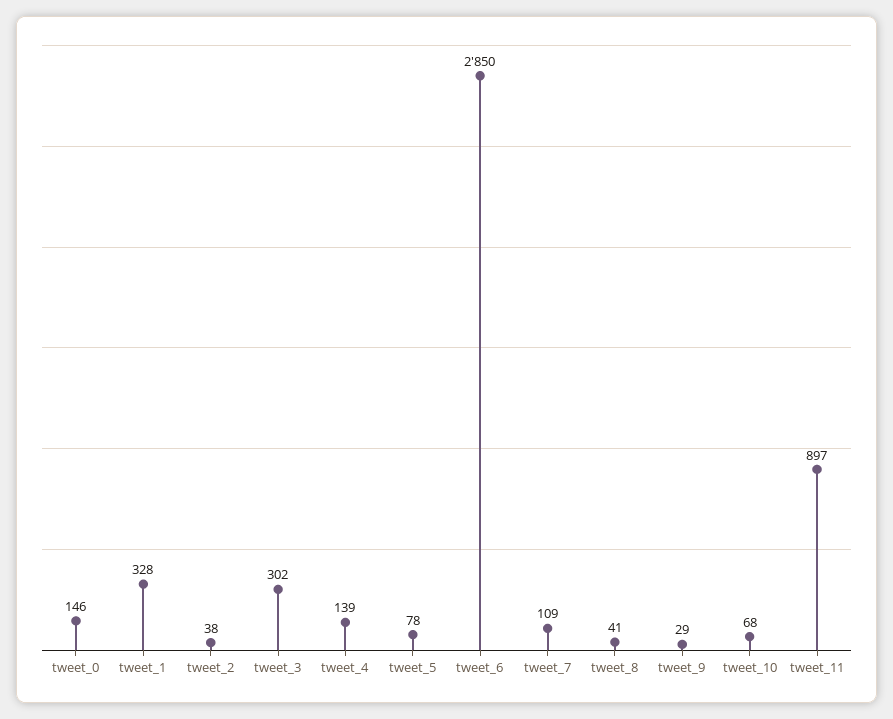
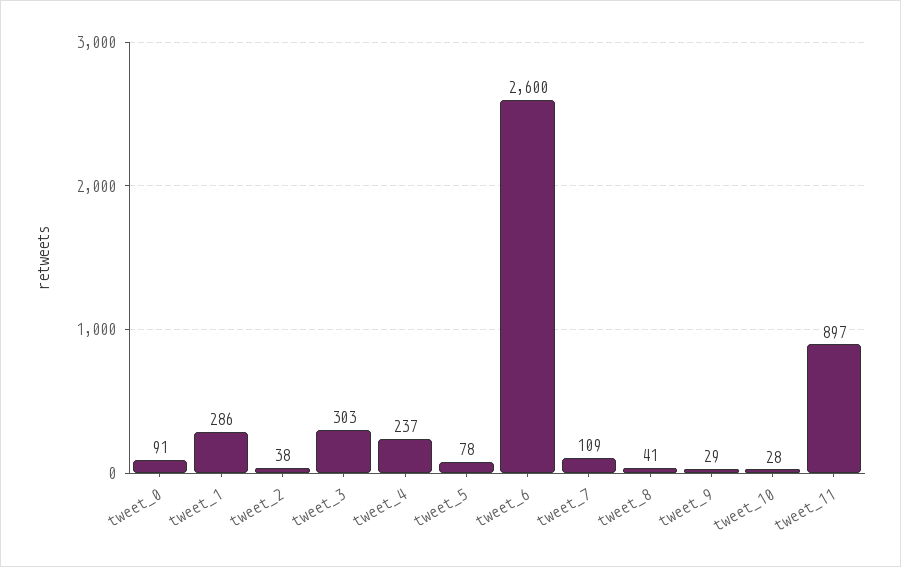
tweet_0: 146 -> 91
tweet_1: 328 -> 286
tweet_3: 302 -> 303
tweet_4: 139 -> 237
tweet_6: 2850 -> 2600
tweet_10: 68 -> 28

